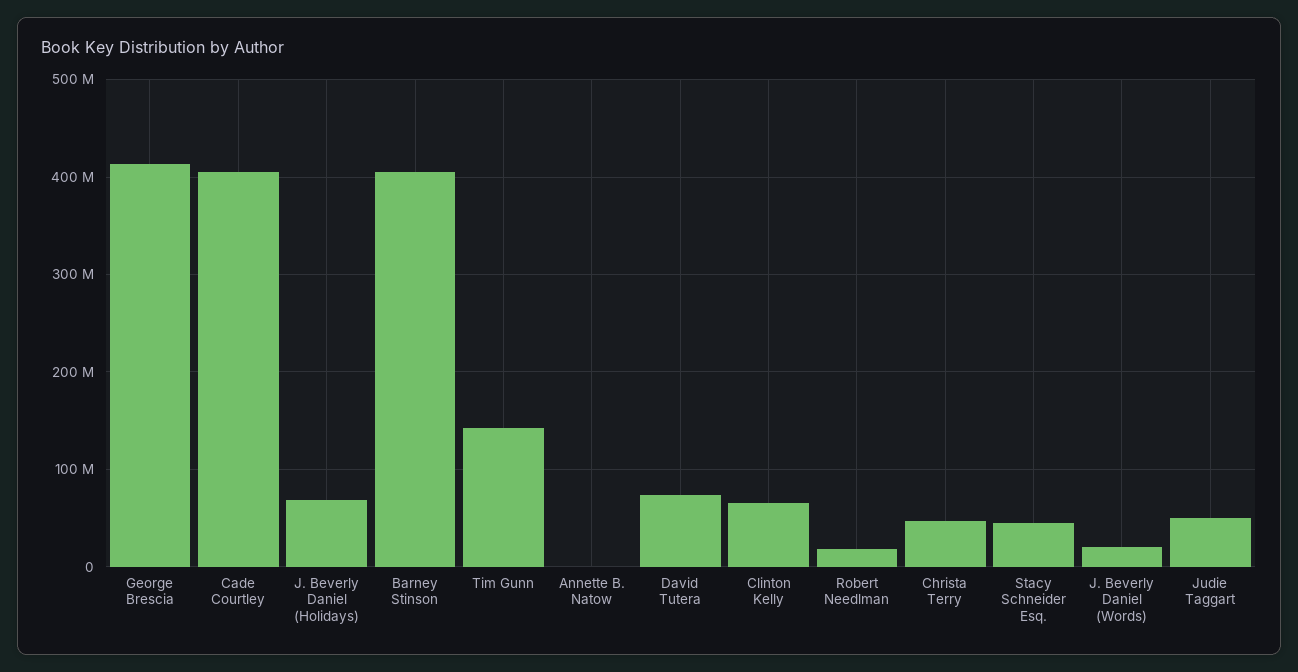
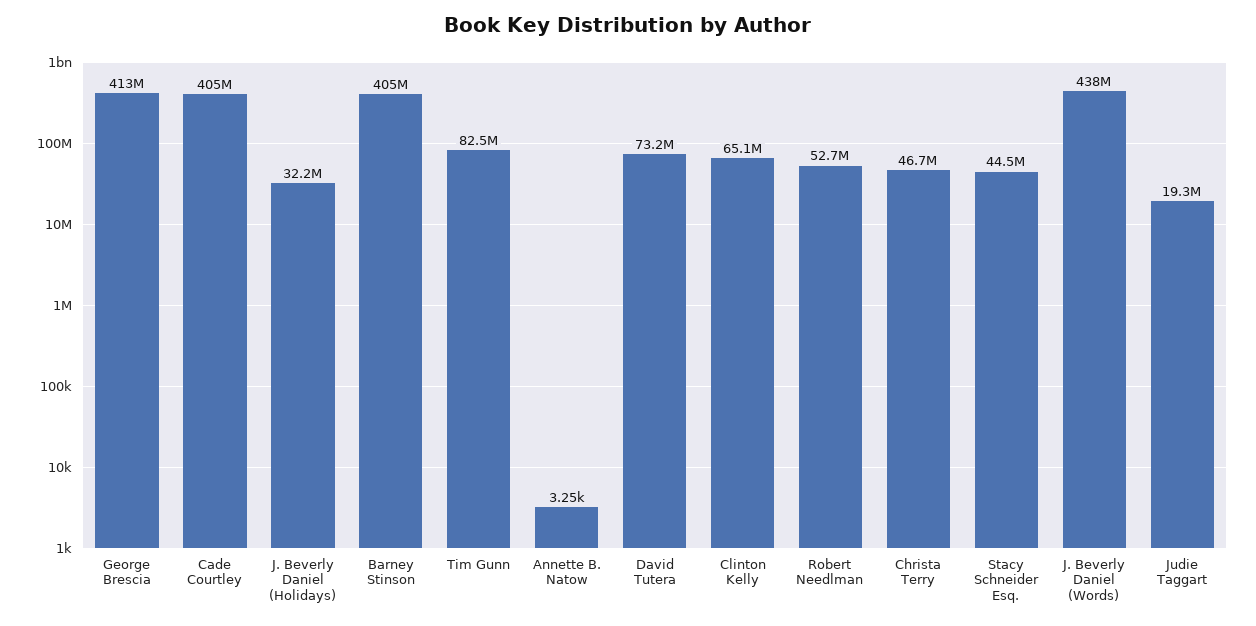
J. Beverly Daniel (Holidays): 70000000 -> 32200000
Tim Gunn: 140000000 -> 82500000
Robert Needlman: 20000000 -> 52700000
J. Beverly Daniel (Words): 20000000 -> 438000000
Judie Taggart: 50000000 -> 19300000

